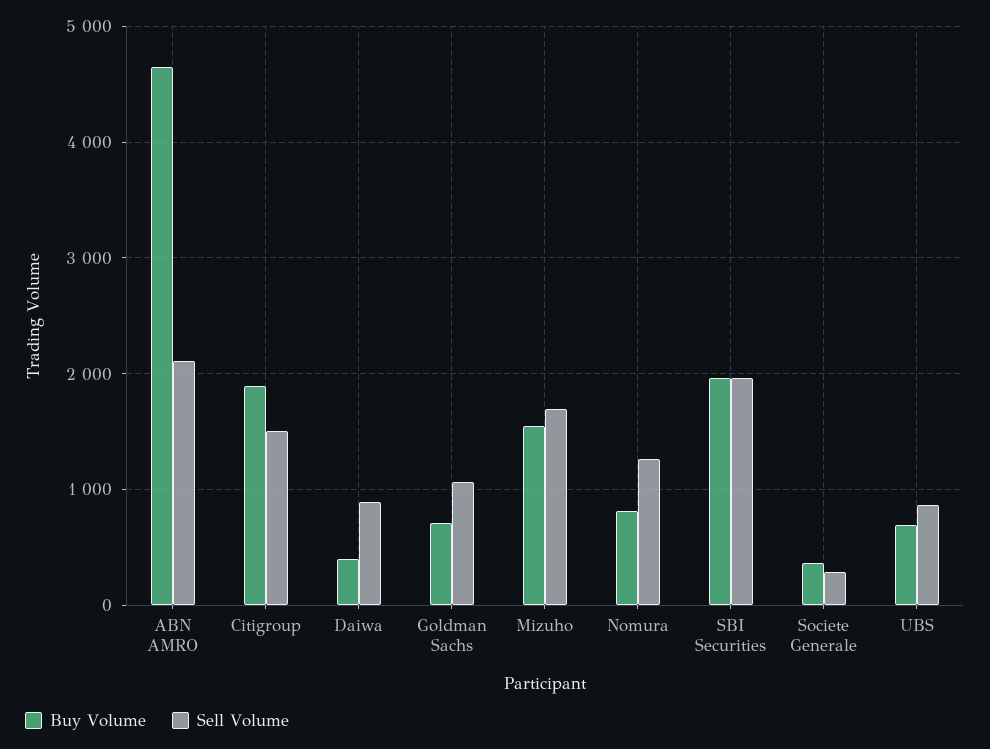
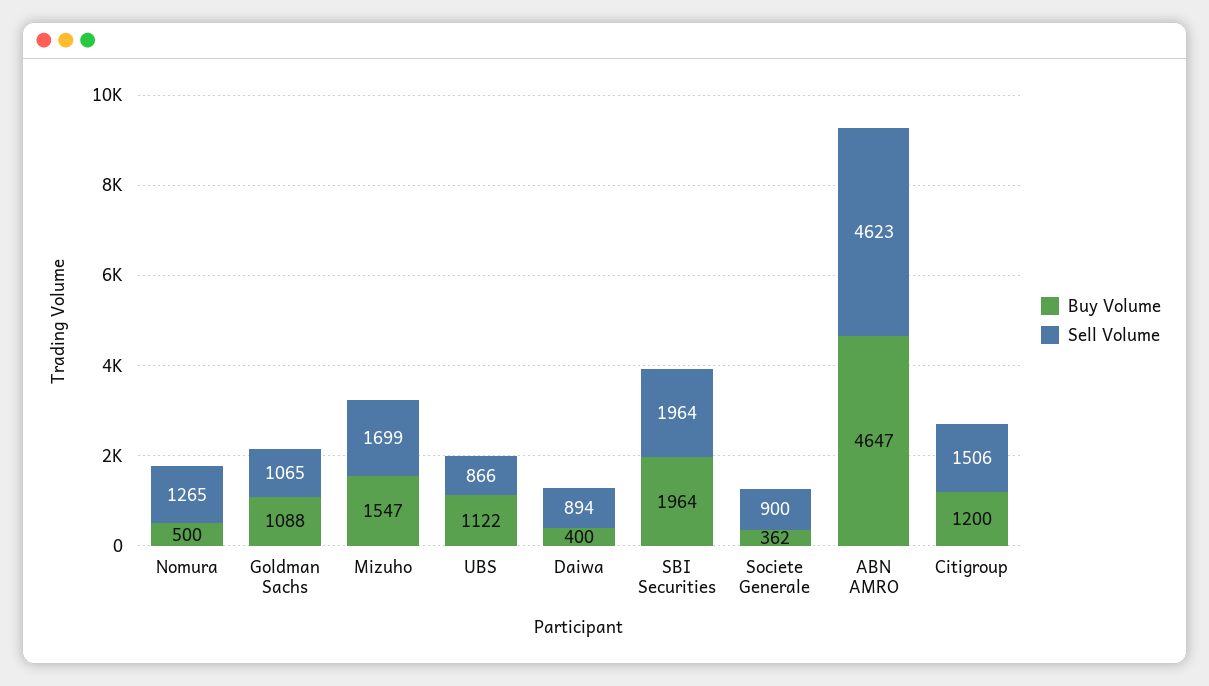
Sell Volume, ABN AMRO: 2100 -> 4623
Buy Volume, Citigroup: 1900 -> 1200
Buy Volume, Goldman Sachs: 700 -> 1088
Buy Volume, Nomura: 800 -> 500
Sell Volume, Societe Generale: 300 -> 900
Buy Volume, UBS: 700 -> 1122

